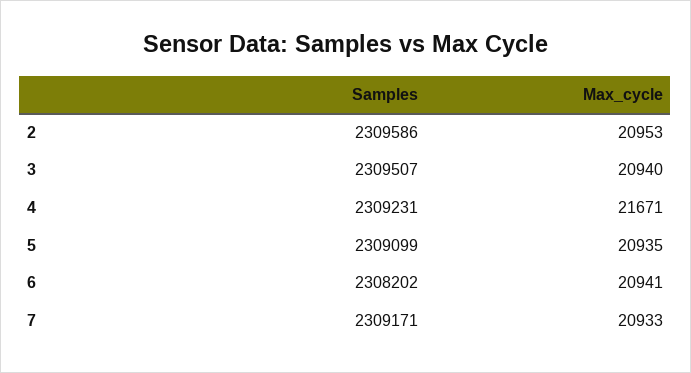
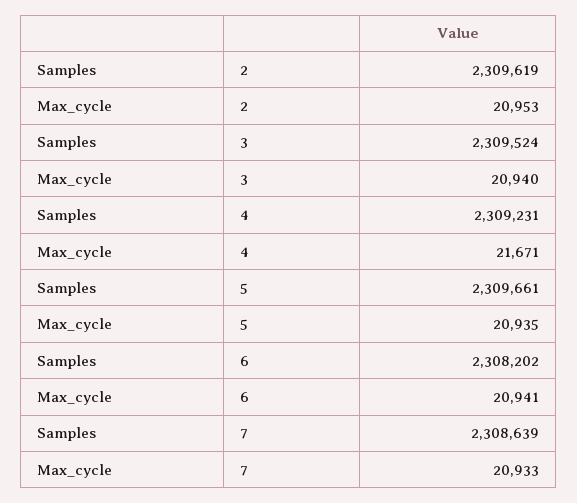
Samples, 2: 2309586 -> 2309619
Samples, 3: 2309507 -> 2309524
Samples, 5: 2309099 -> 2309661
Samples, 7: 2309171 -> 2308639

